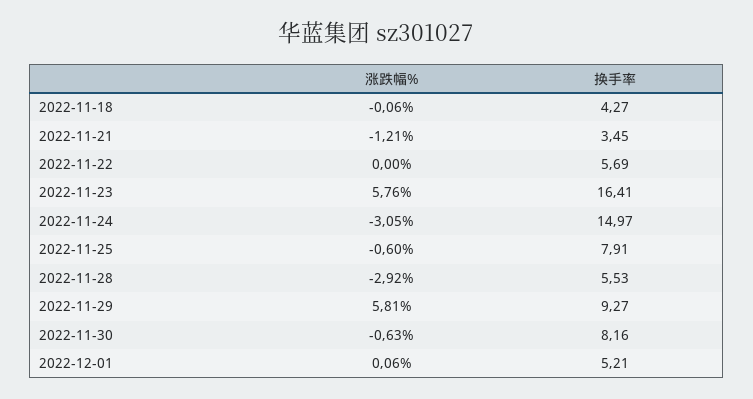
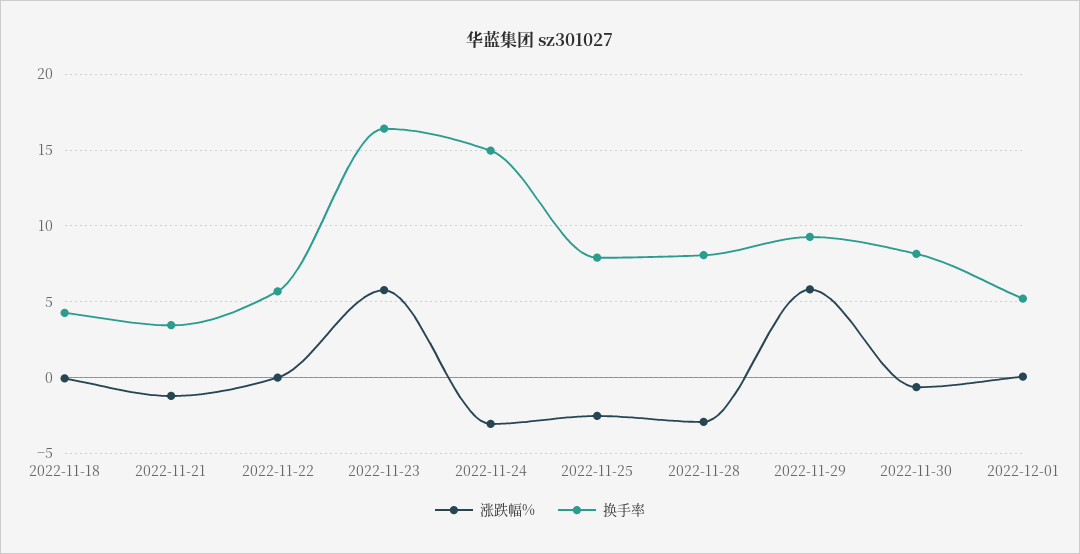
涨跌幅%, 2022-11-25: -0.6 -> -2.5
换手率, 2022-11-28: 5.53 -> 8

